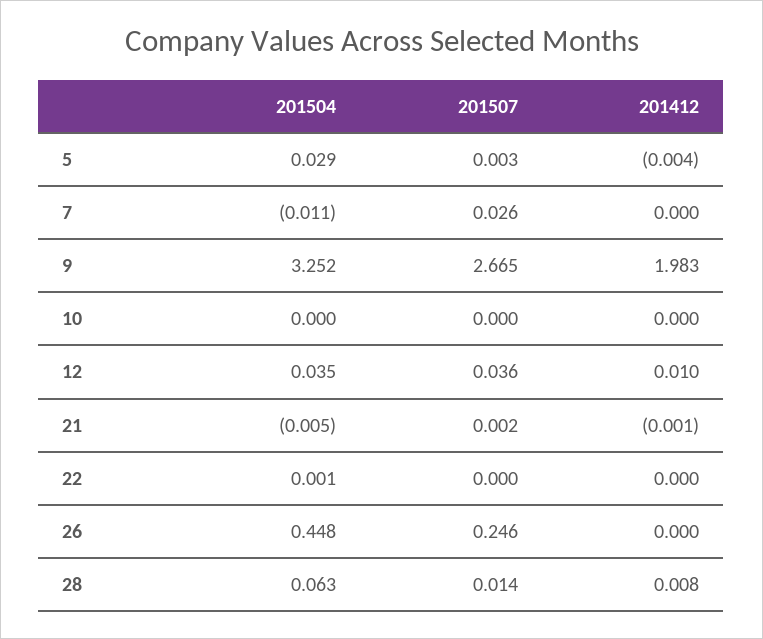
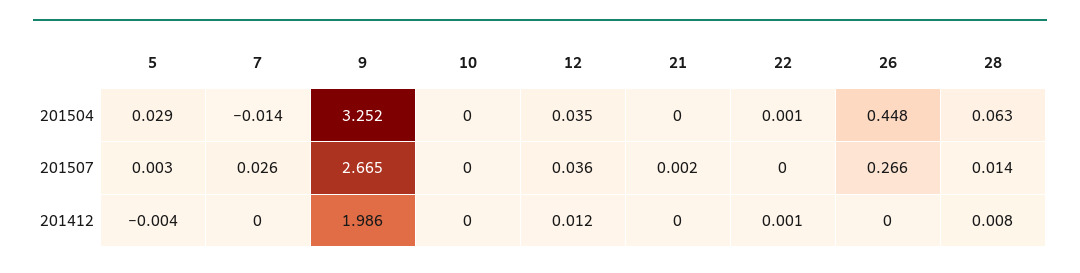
201504, 7: -0.011 -> -0.014
201412, 9: 1.983 -> 1.986
201412, 12: 0.01 -> 0.012
201504, 21: -0.005 -> 0
201412, 21: -0.001 -> 0
201412, 22: 0 -> 0.001
201507, 26: 0.246 -> 0.266

